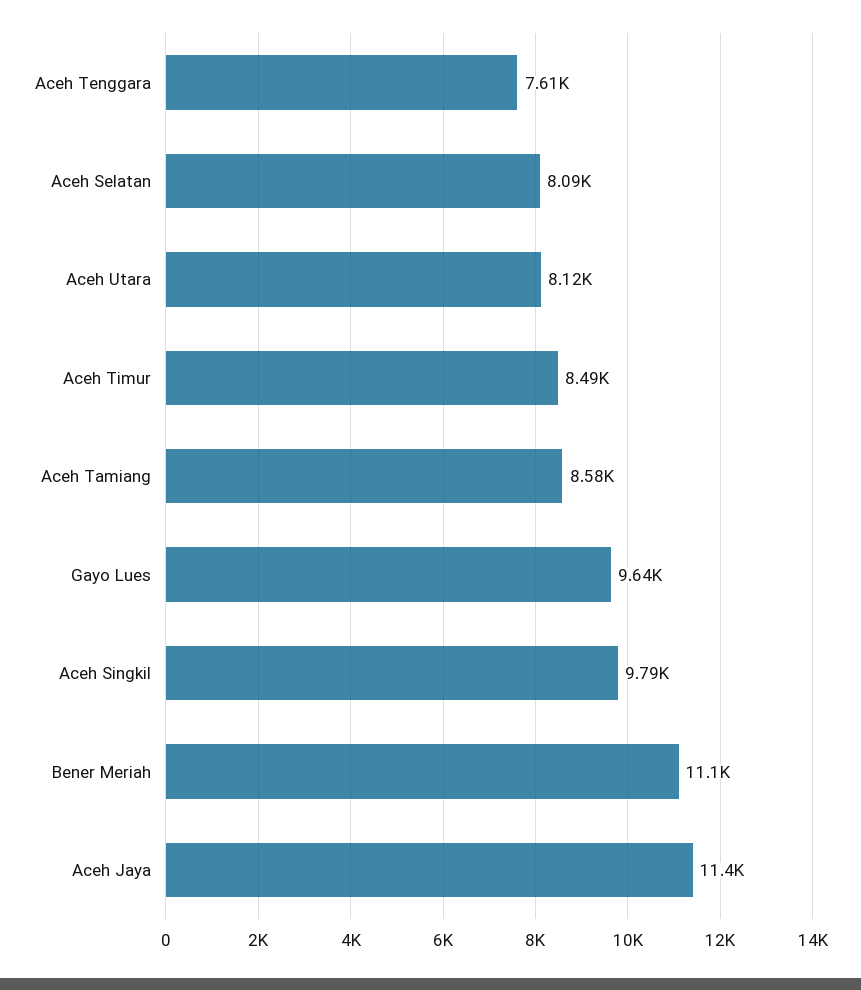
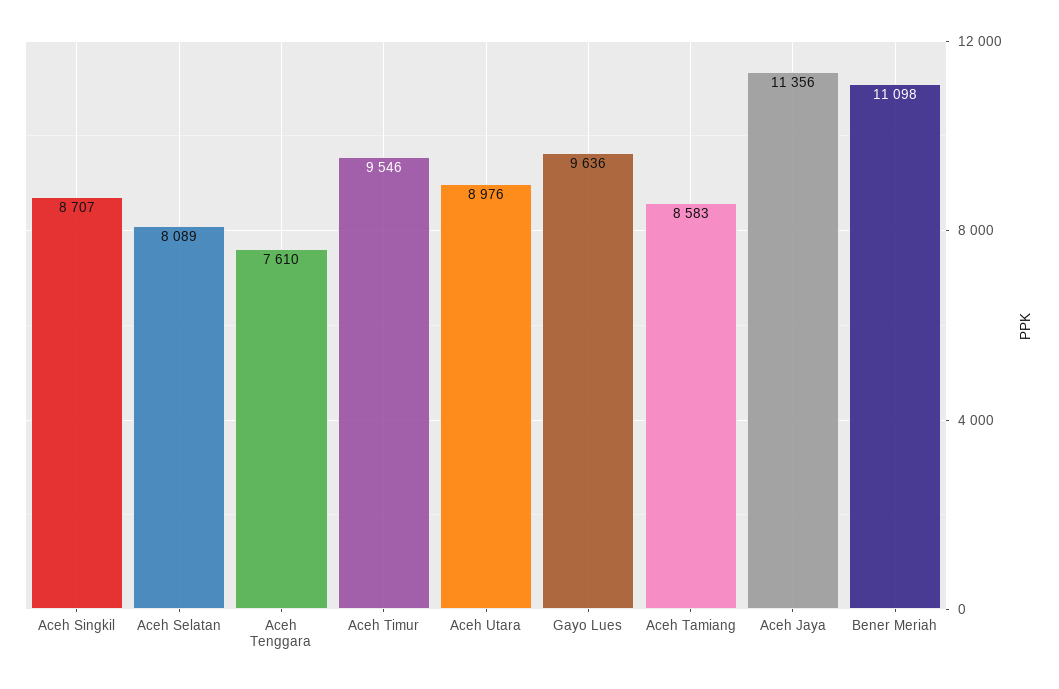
Aceh Utara: 8120 -> 8976
Aceh Timur: 8490 -> 9546
Aceh Singkil: 9790 -> 8707

